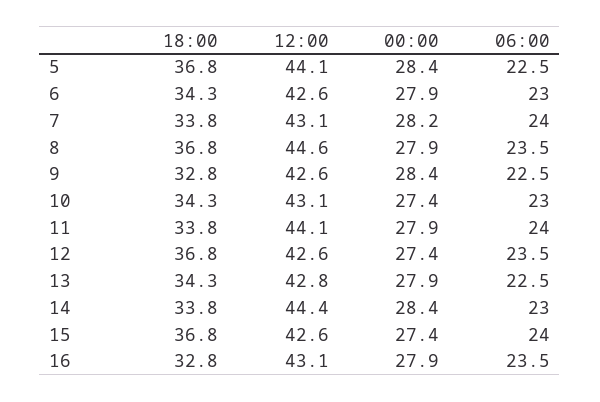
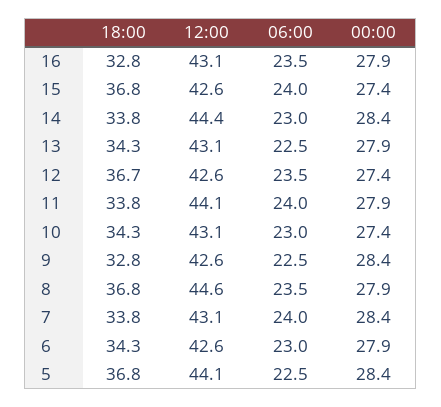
00:00, 7: 28.2 -> 28.4
18:00, 12: 36.8 -> 36.7
12:00, 13: 42.8 -> 43.1

